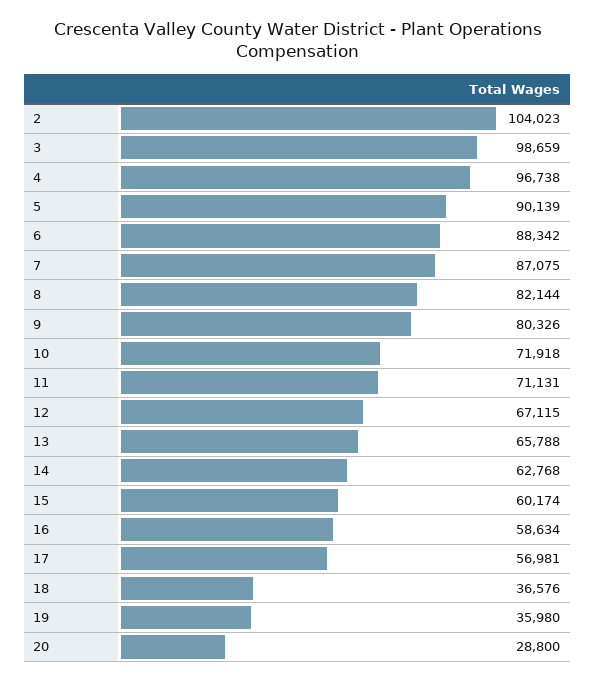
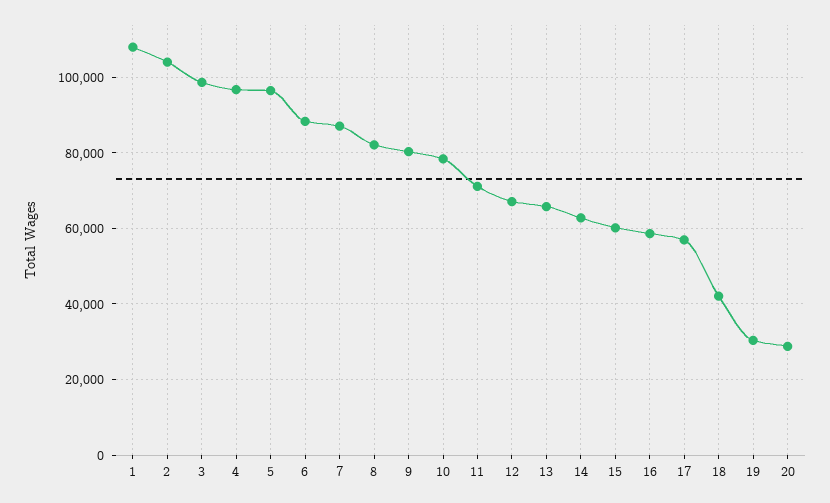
5: 90139 -> 96000
10: 71918 -> 78000
18: 36576 -> 42000
19: 35980 -> 30000
1: none -> 108000

